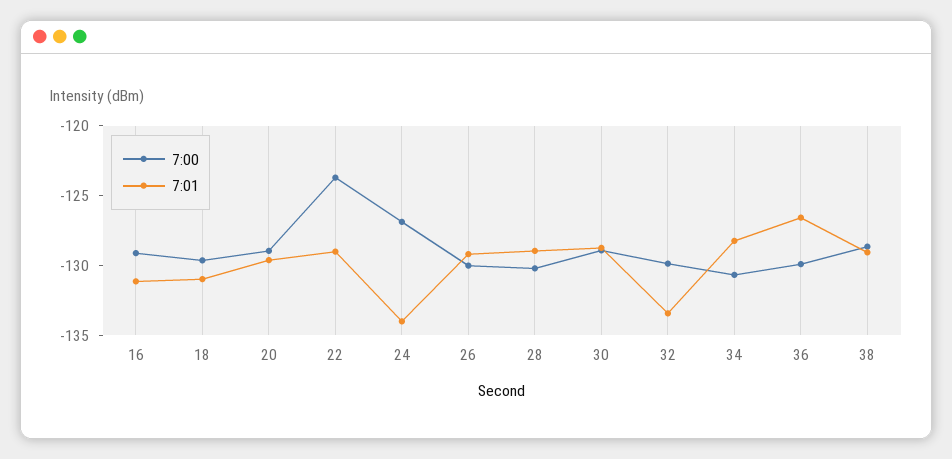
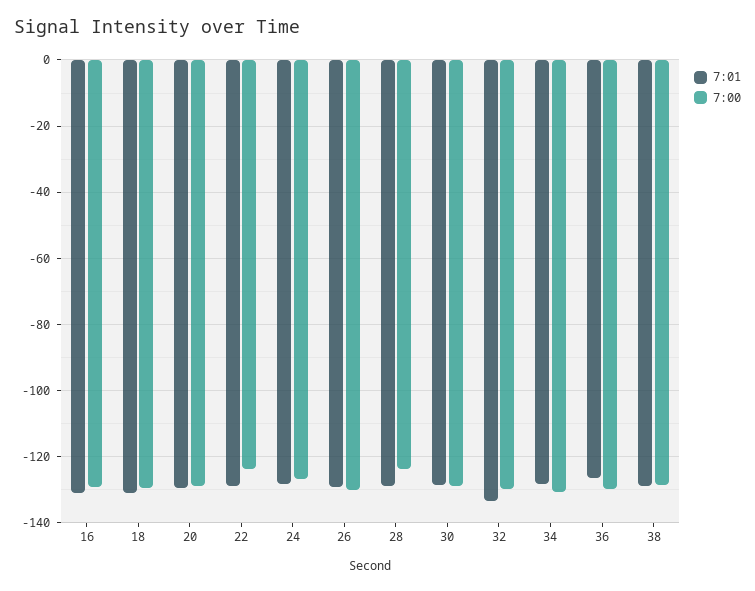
7:01, 24: -134 -> -128
7:00, 28: -130 -> -124

